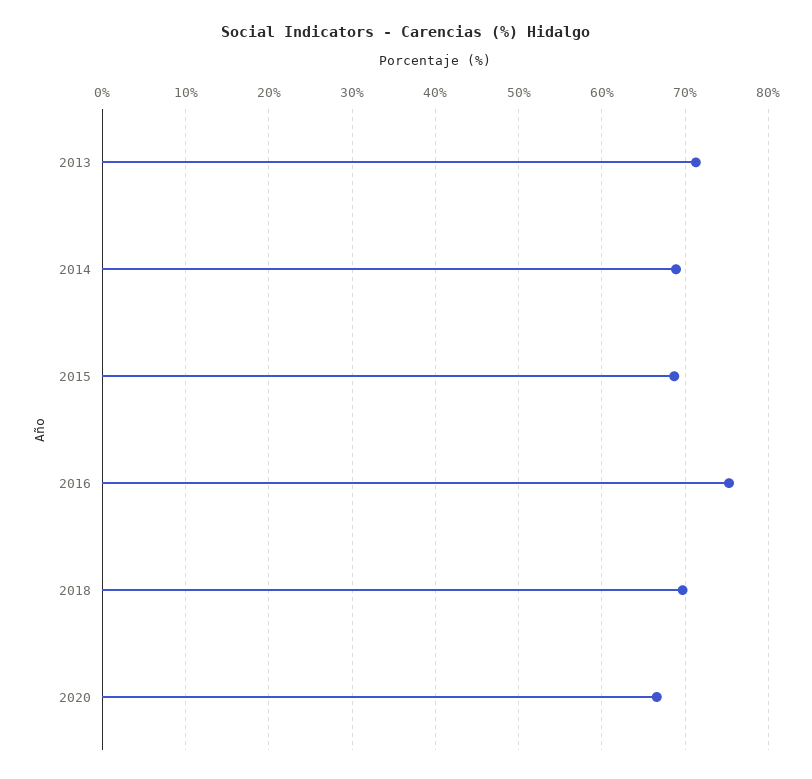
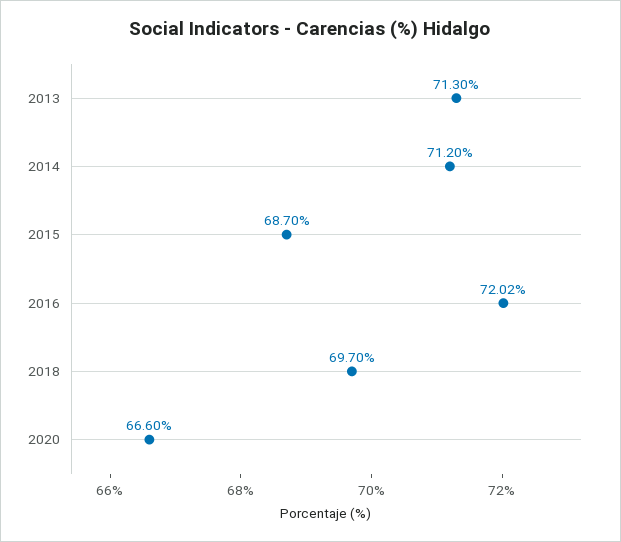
2014: 69 -> 71.2
2016: 75 -> 72.02

